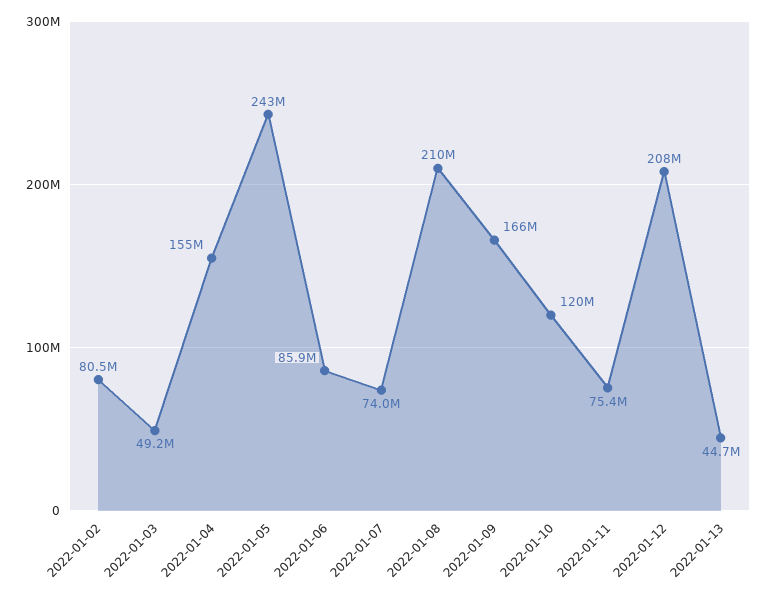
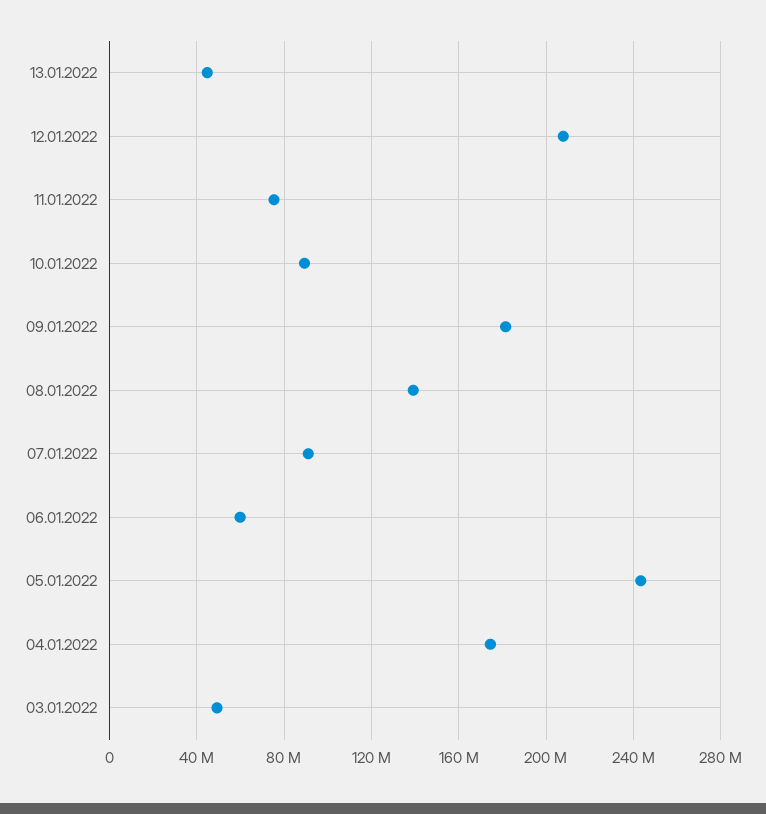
2022-01-02: 80500000 -> none
2022-01-04: 155000000 -> 175000000
2022-01-06: 85900000 -> 60000000
2022-01-07: 74000000 -> 90000000
2022-01-08: 210000000 -> 140000000
2022-01-09: 166000000 -> 180000000
2022-01-10: 120000000 -> 90000000

